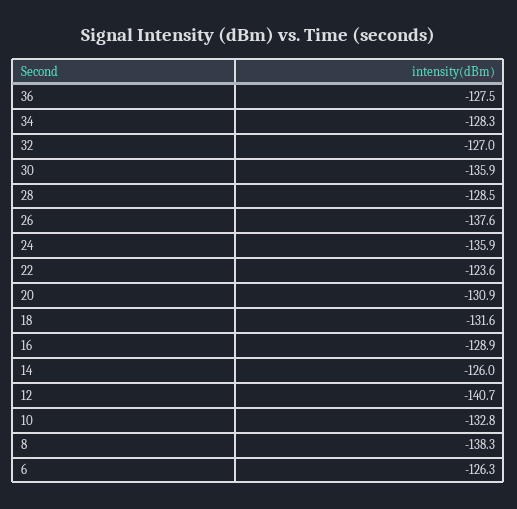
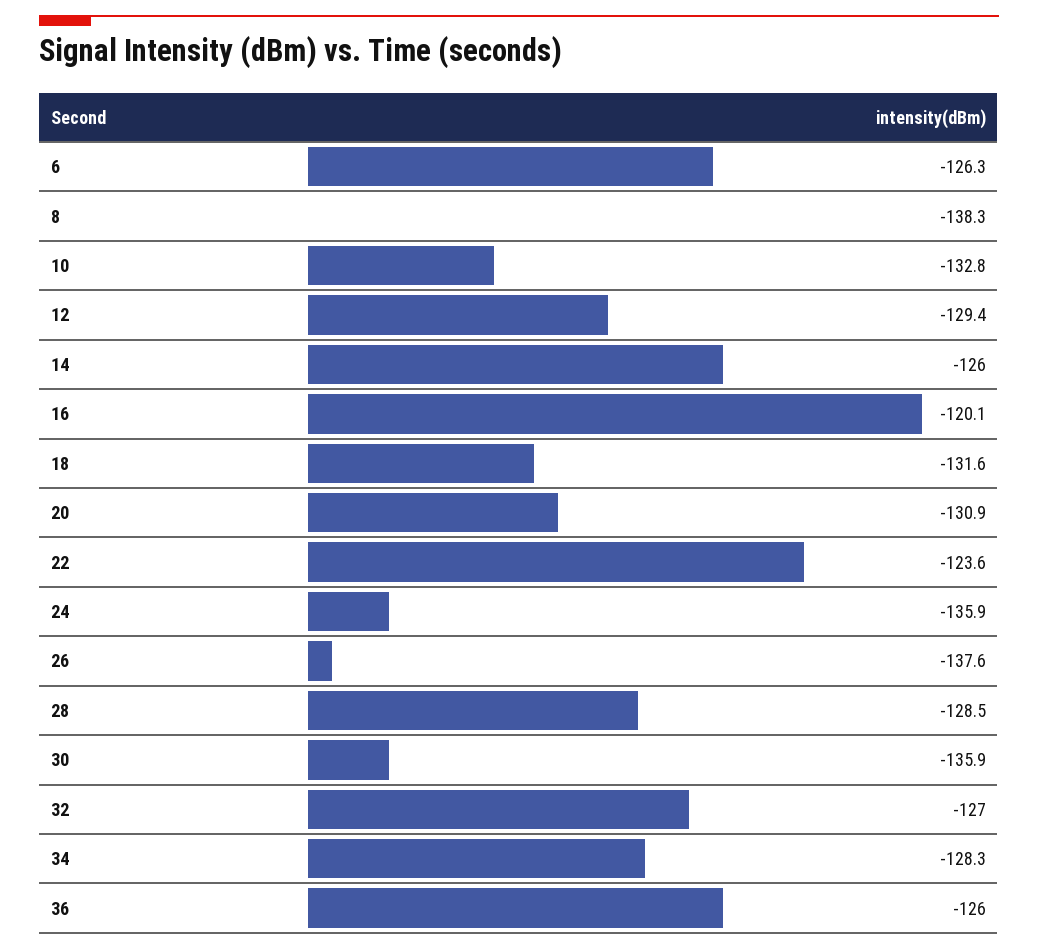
36: -127.5 -> -126
16: -128.9 -> -120.1
12: -140.7 -> -129.4

